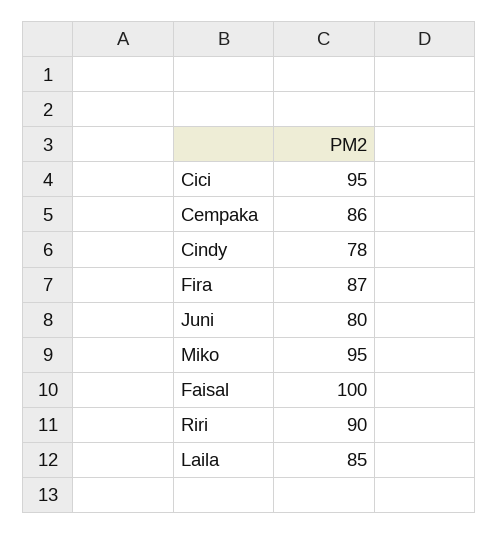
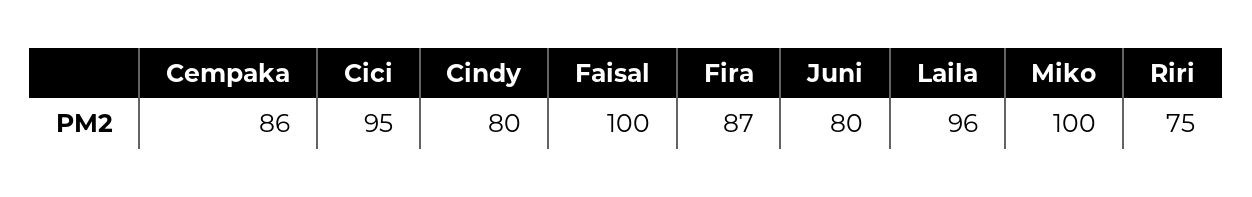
Cindy: 78 -> 80
Miko: 95 -> 100
Riri: 90 -> 75
Laila: 85 -> 96

